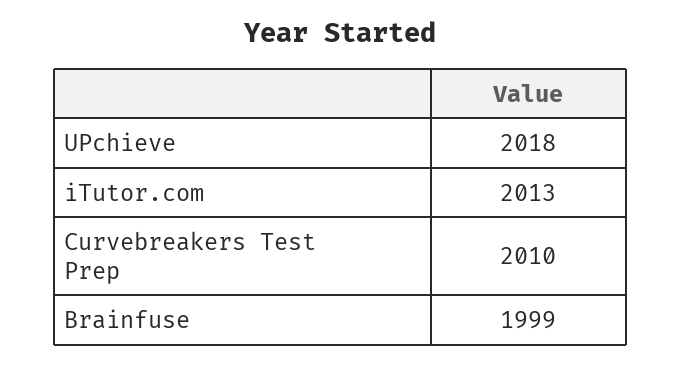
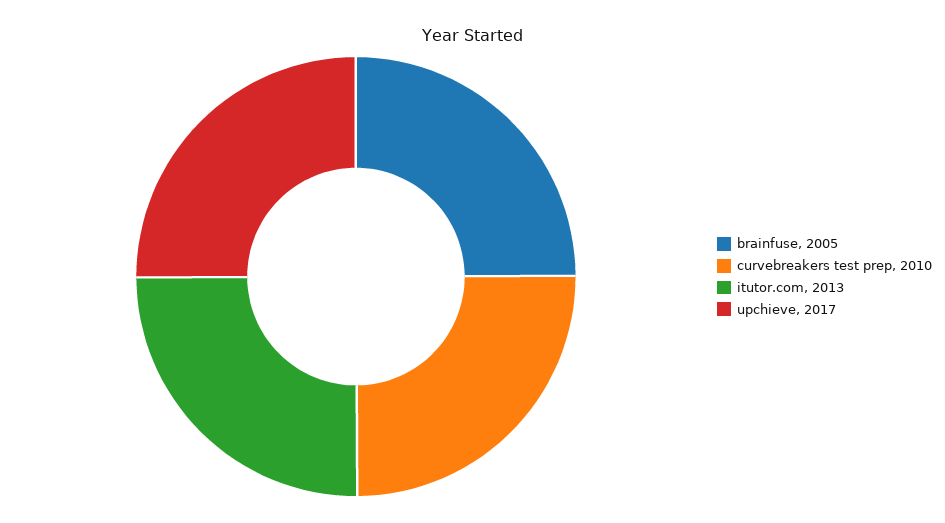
UPchieve: 2018 -> 2017
Brainfuse: 1999 -> 2005

